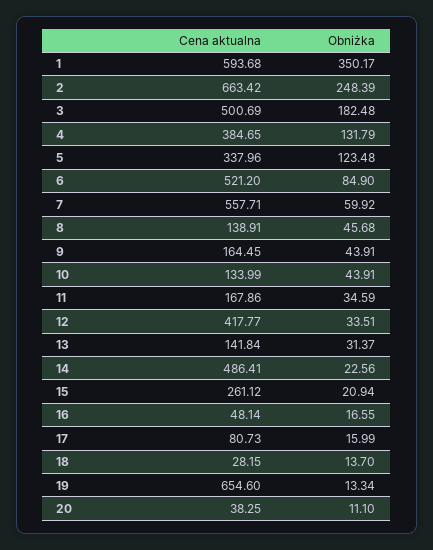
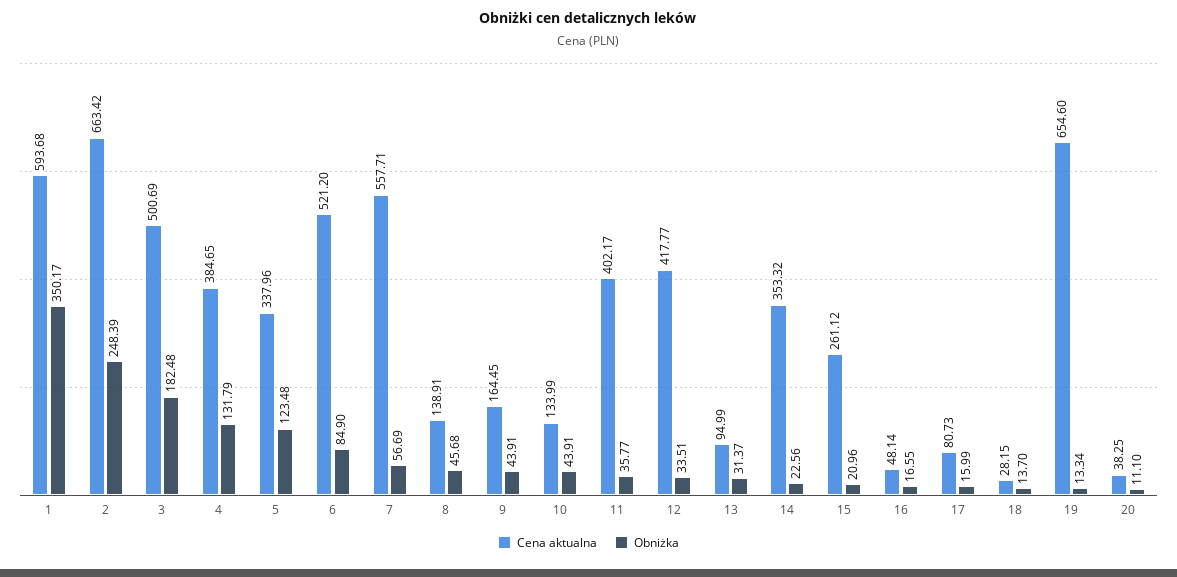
Obniżka, 7: 59.92 -> 56.69
Cena aktualna, 11: 167.86 -> 402.17
Obniżka, 11: 34.59 -> 35.77
Cena aktualna, 13: 141.84 -> 94.99
Cena aktualna, 14: 486.41 -> 353.32
Obniżka, 15: 20.94 -> 20.96

